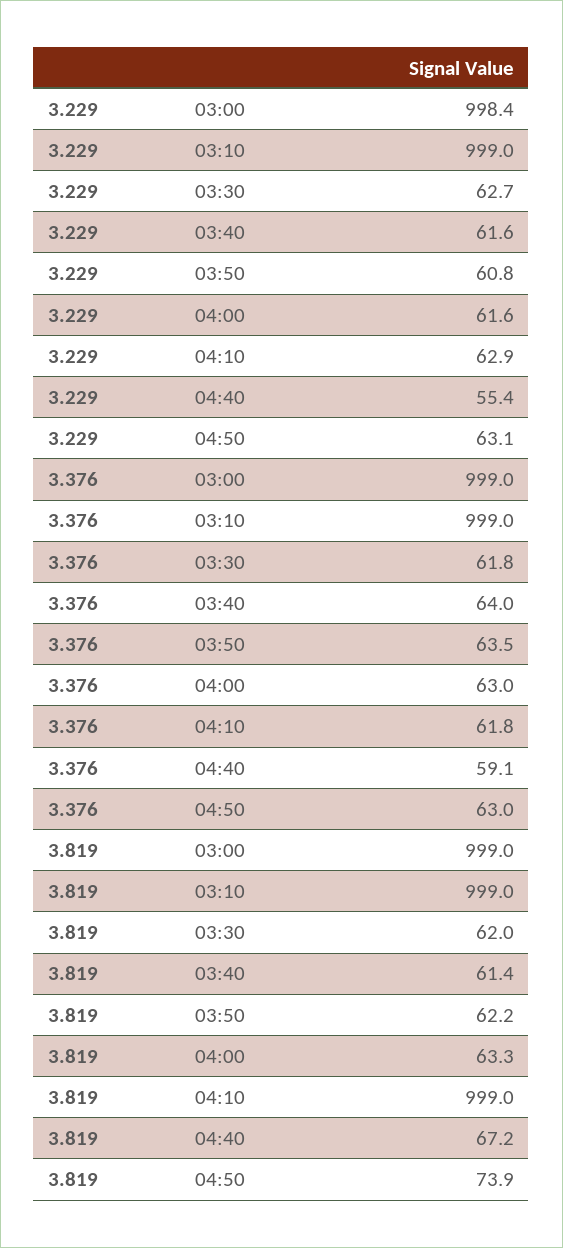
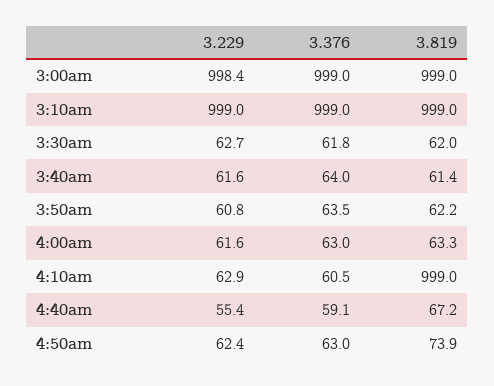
3.229, 04:50: 63.1 -> 62.4
3.376, 04:10: 61.8 -> 60.5

